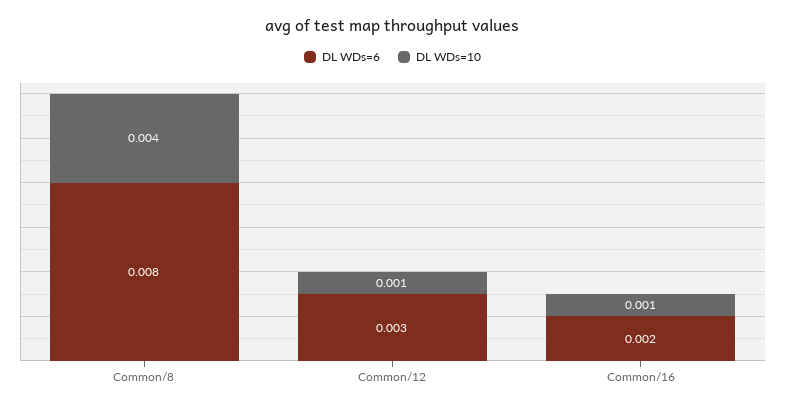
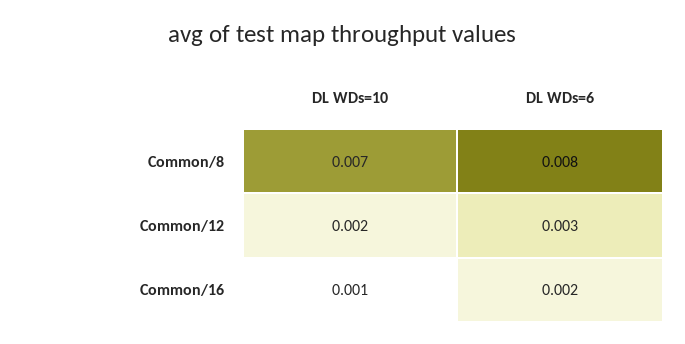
DL WDs=10, Common/8: 0.004 -> 0.007
DL WDs=10, Common/12: 0.001 -> 0.002

